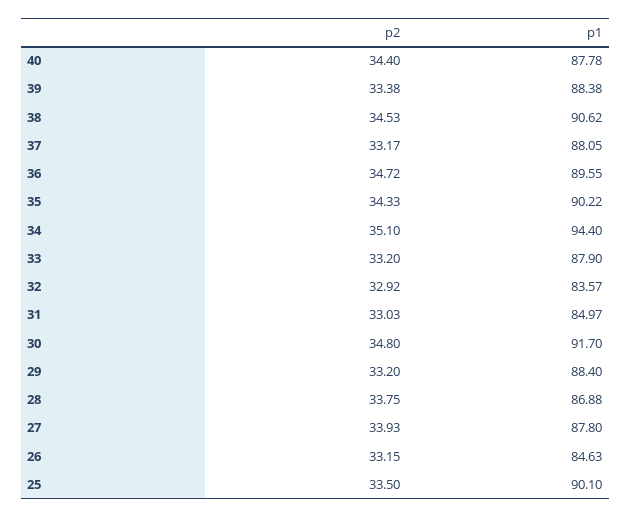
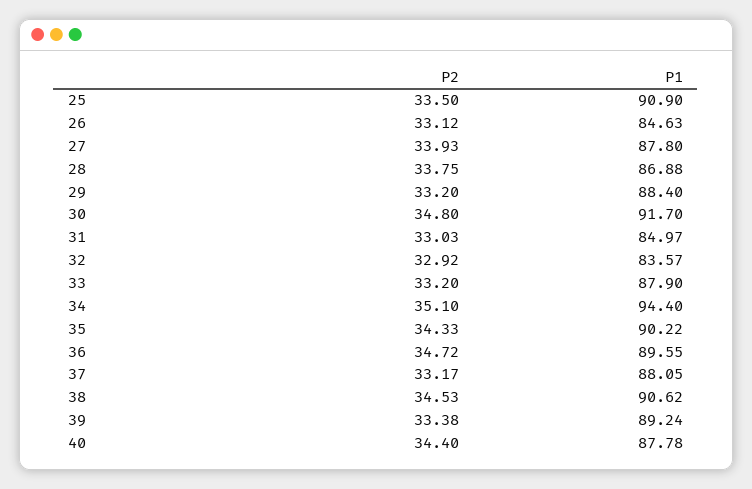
p1, 39: 88.38 -> 89.24
p2, 26: 33.15 -> 33.12
p1, 25: 90.1 -> 90.9

